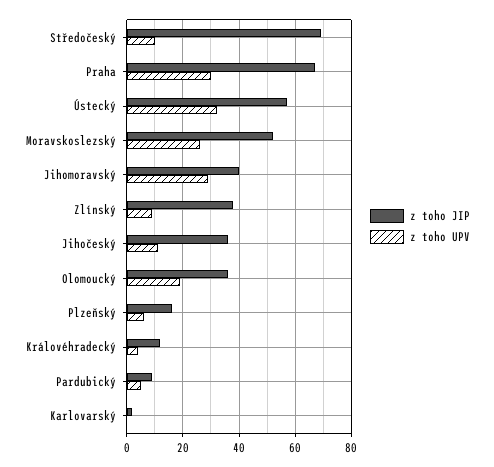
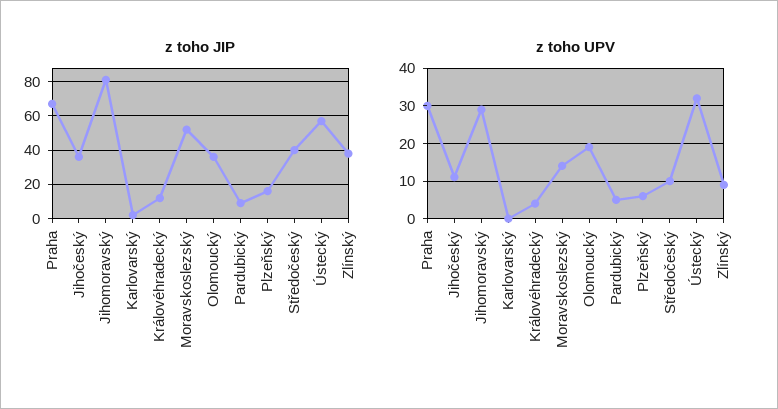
z toho JIP, Středočeský: 70 -> 40
z toho UPV, Moravskoslezský: 25 -> 15
z toho JIP, Jihomoravský: 40 -> 80

